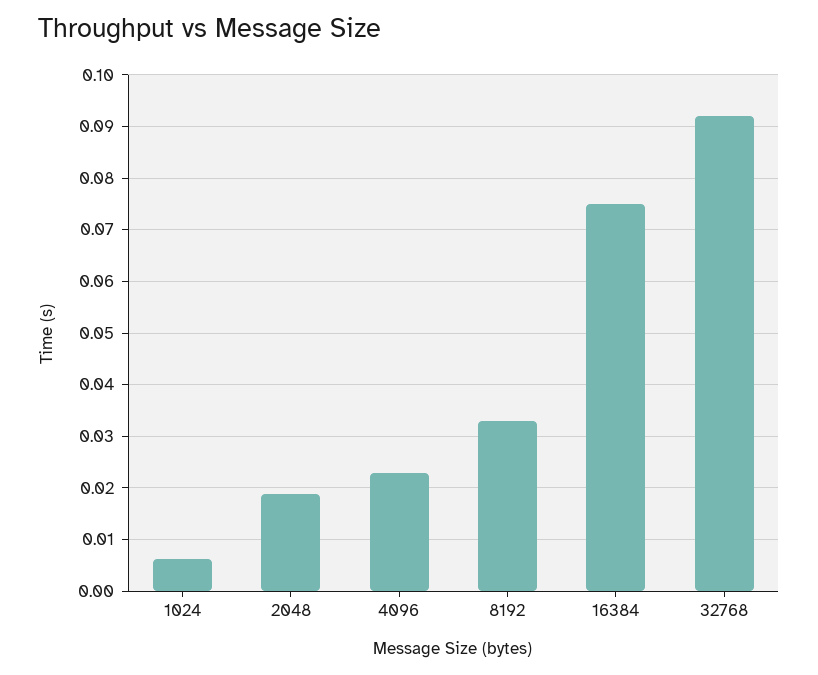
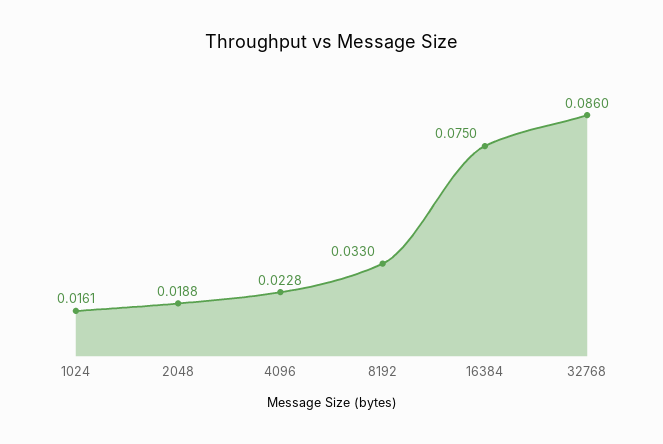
1024: 0.006 -> 0.0161
32768: 0.092 -> 0.086

